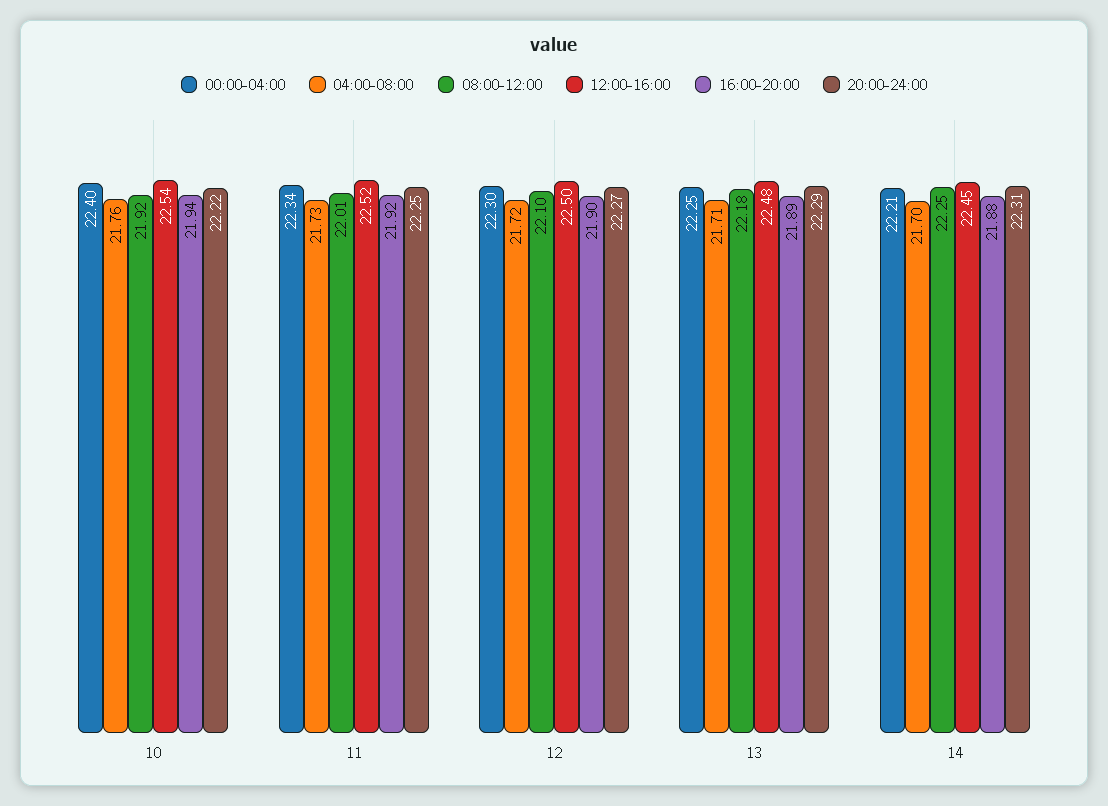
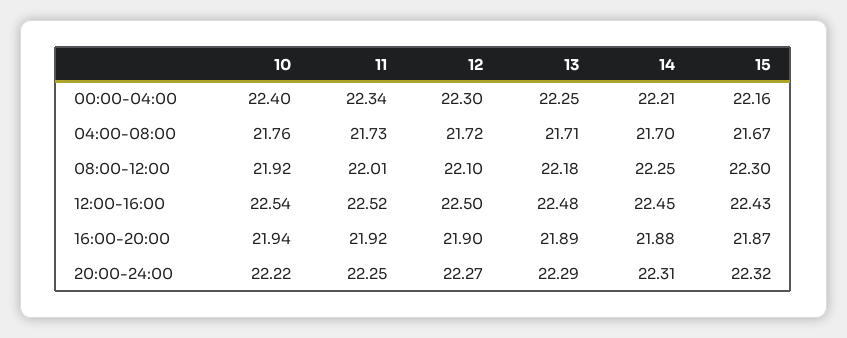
00:00-04:00, 15: none -> 22.16
04:00-08:00, 15: none -> 21.67
08:00-12:00, 15: none -> 22.3
12:00-16:00, 15: none -> 22.43
16:00-20:00, 15: none -> 21.87
20:00-24:00, 15: none -> 22.32

